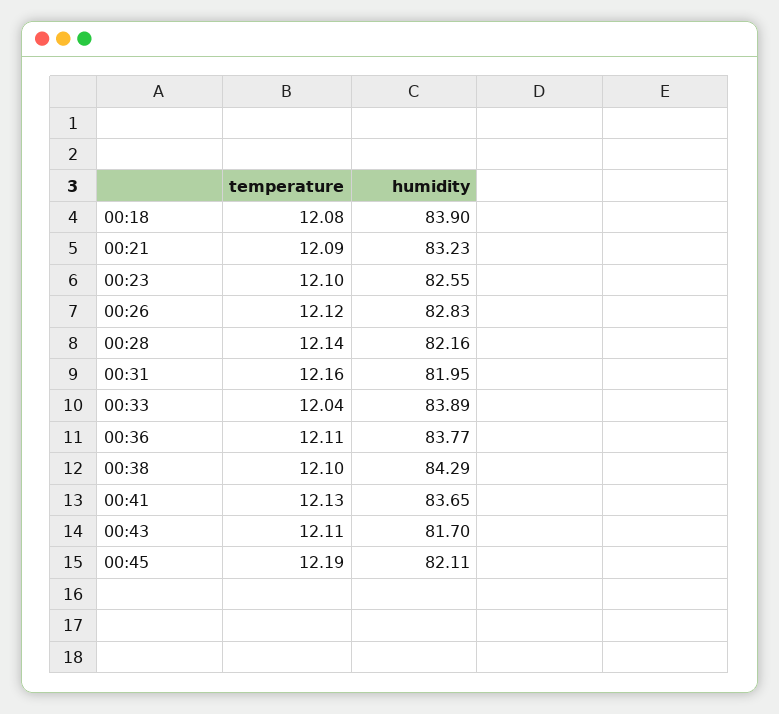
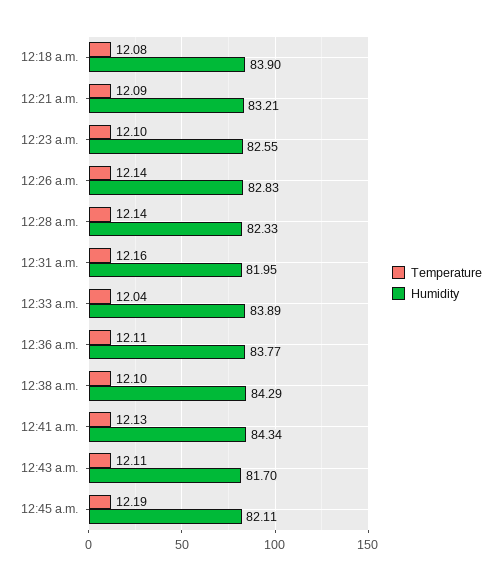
humidity, 00:21: 83.23 -> 83.21
temperature, 00:26: 12.12 -> 12.14
humidity, 00:28: 82.16 -> 82.33
humidity, 00:41: 83.65 -> 84.34

